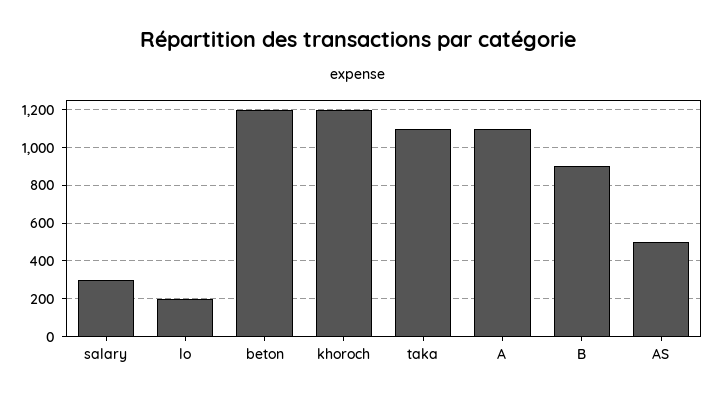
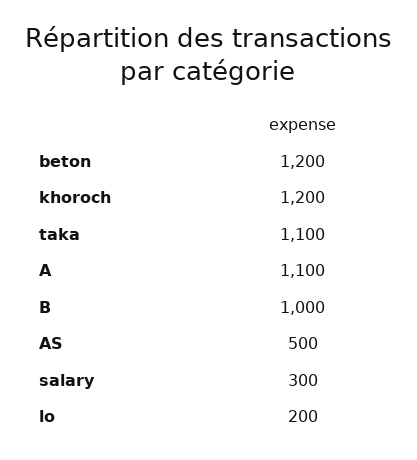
B: 900 -> 1000

